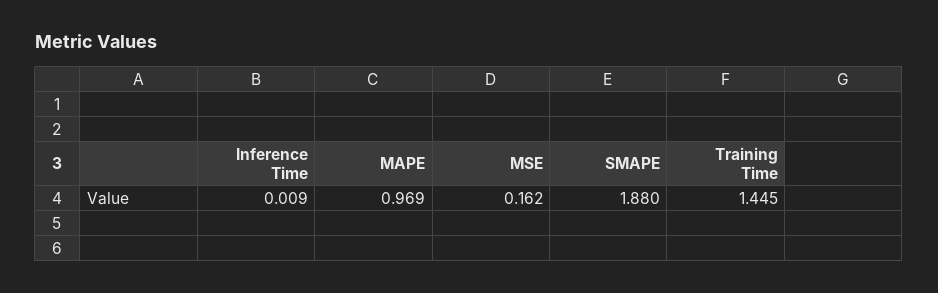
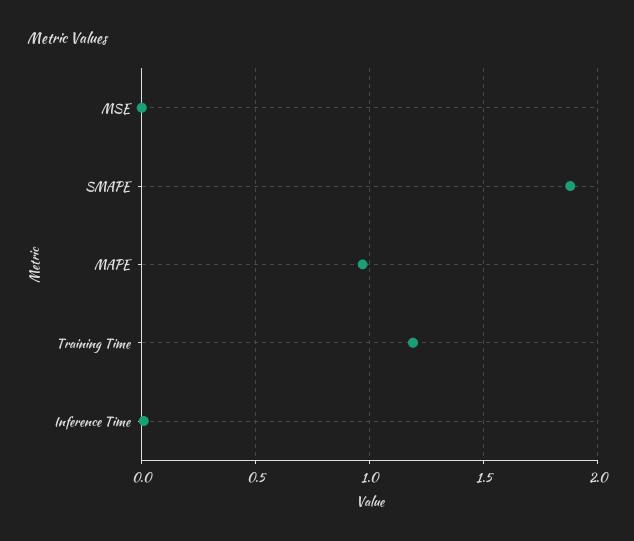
MSE: 0.162 -> 0
Training Time: 1.445 -> 1.2

